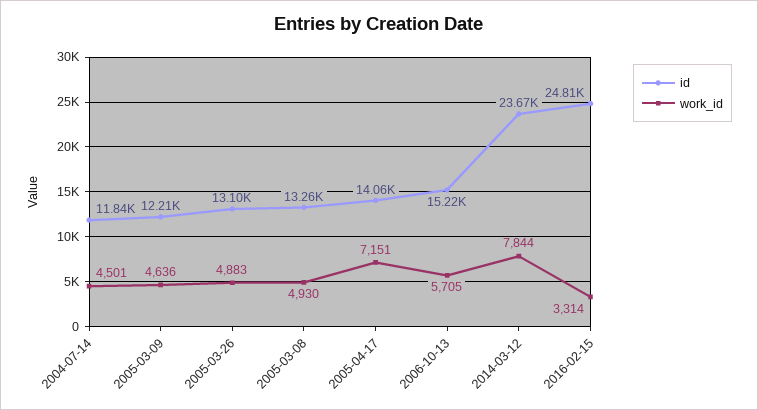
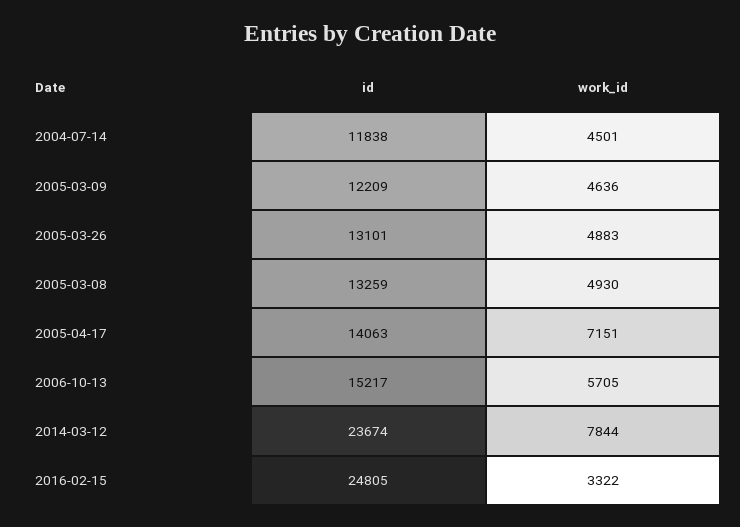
work_id, 2016-02-15: 3314 -> 3322

